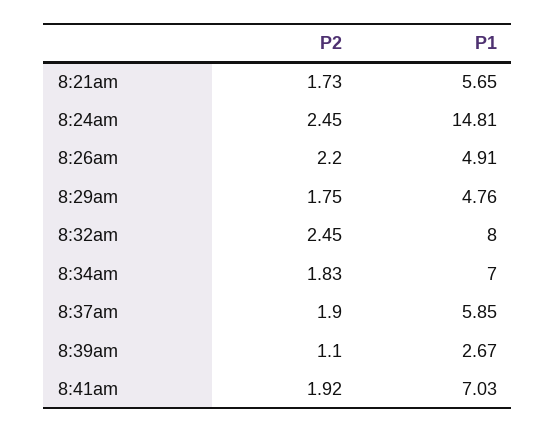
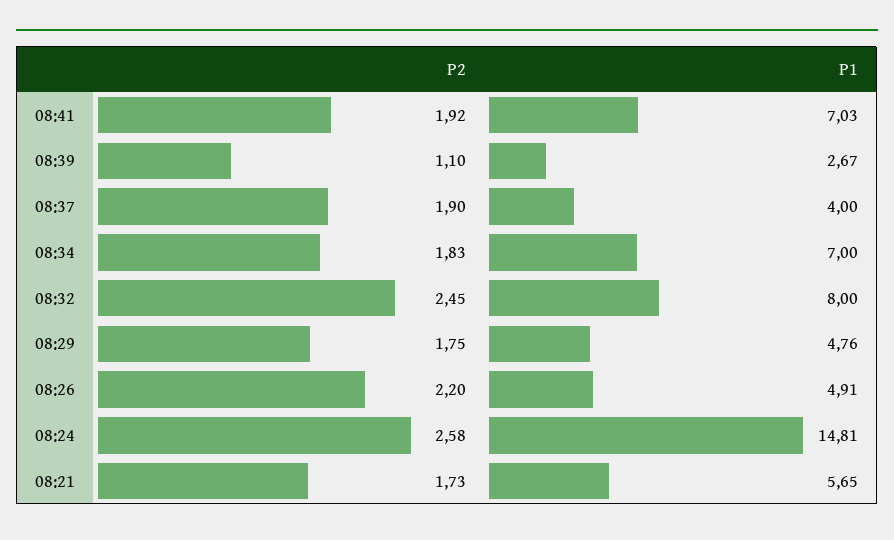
P2, 8:24am: 2.45 -> 2.58
P1, 8:37am: 5.85 -> 4

